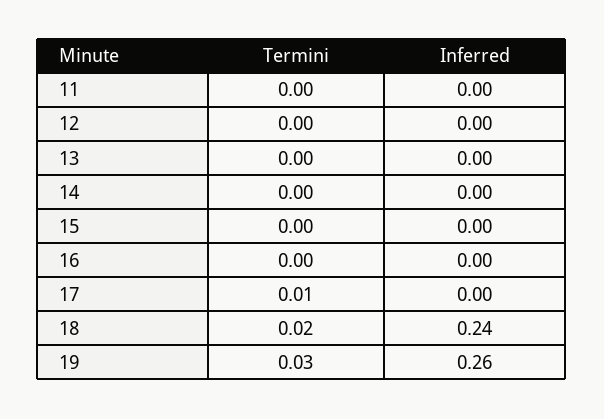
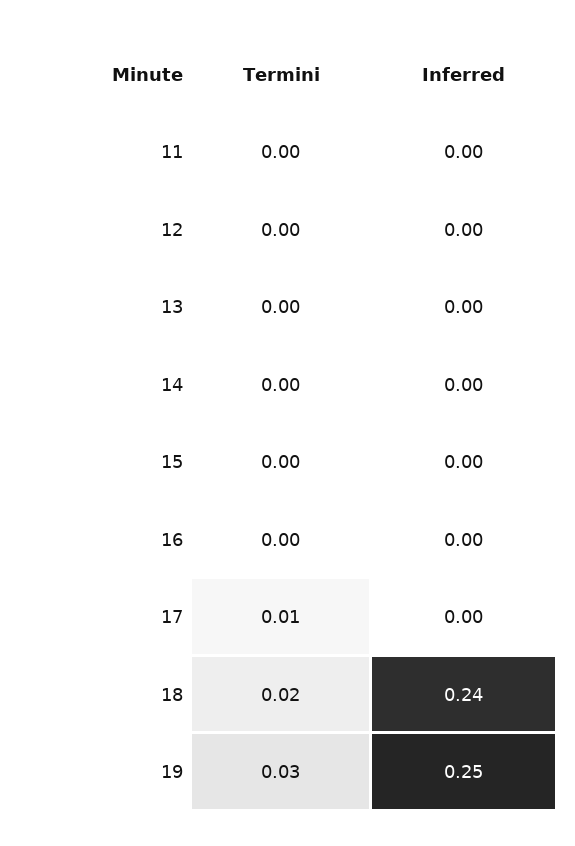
Inferred, 19: 0.26 -> 0.25

